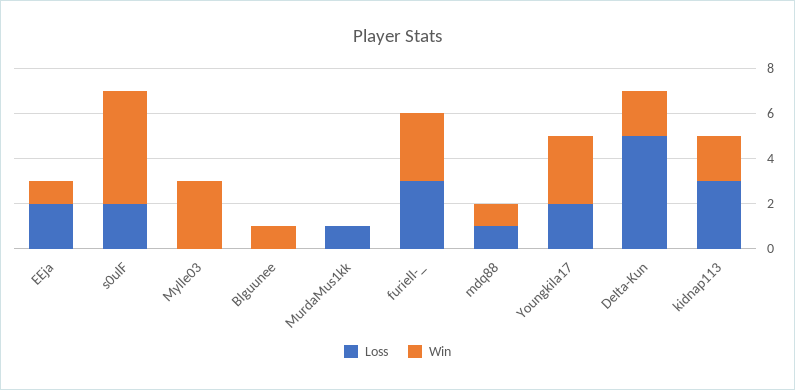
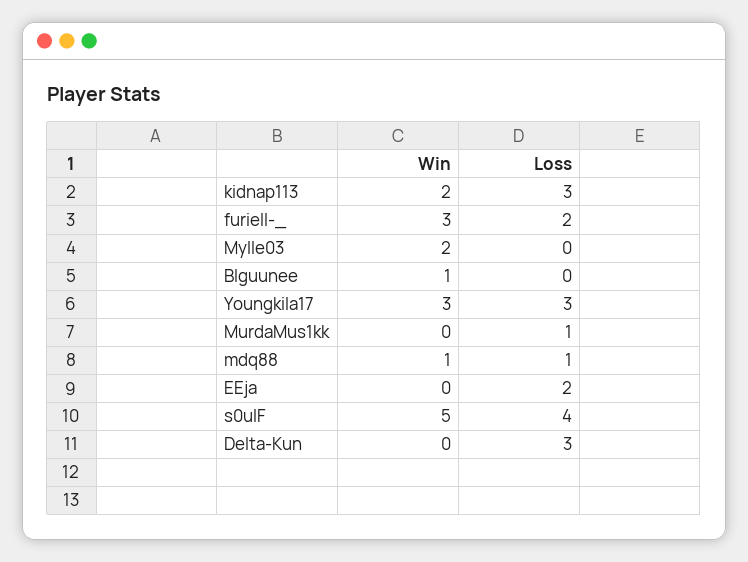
Win, EEja: 1 -> 0
Loss, s0ulF: 2 -> 4
Win, Mylle03: 3 -> 2
Loss, furiell-_: 3 -> 2
Loss, Youngkila17: 2 -> 3
Loss, DeIta-Kun: 5 -> 3
Win, DeIta-Kun: 2 -> 0

